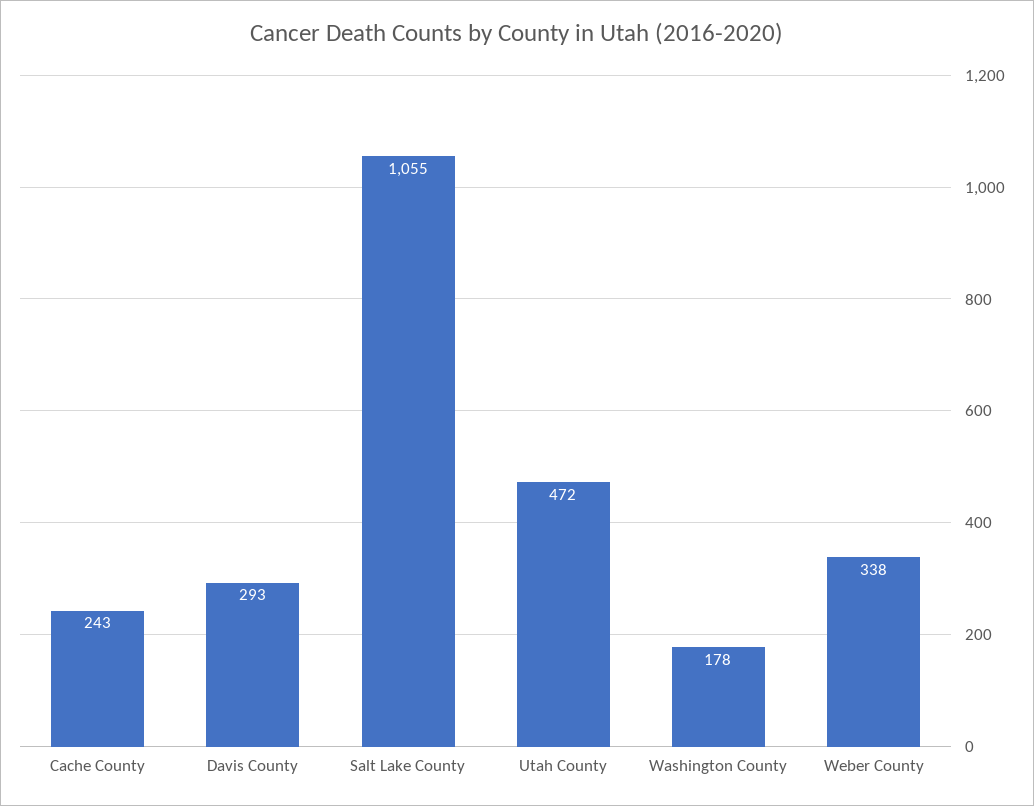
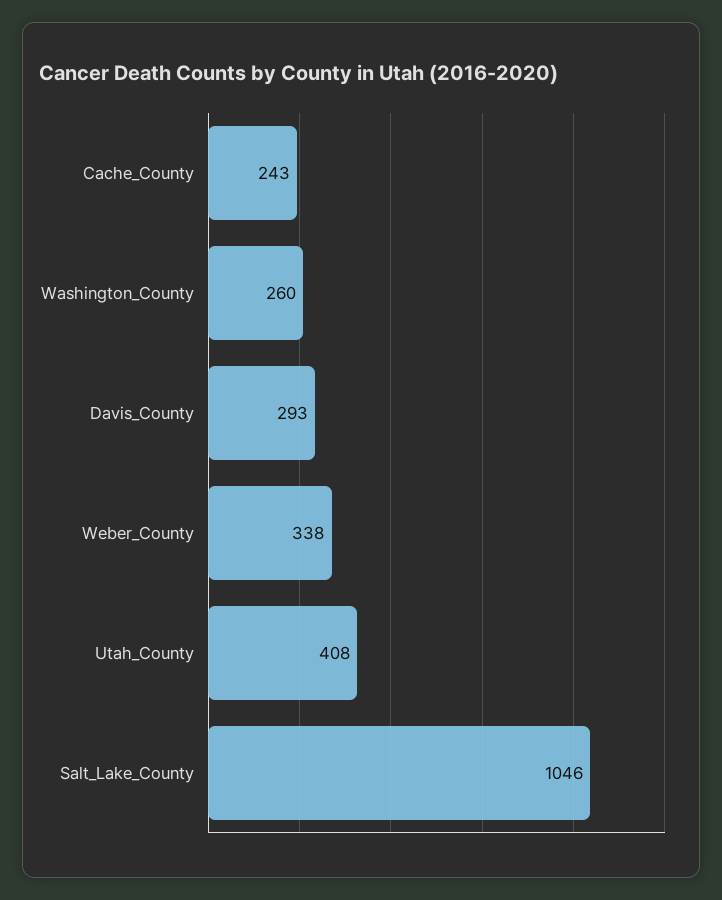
Salt Lake County: 1055 -> 1046
Utah County: 472 -> 408
Washington County: 178 -> 260

